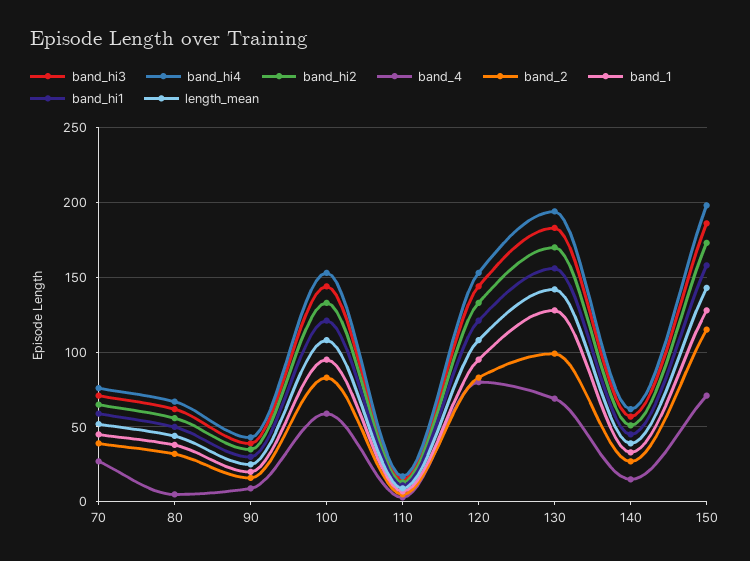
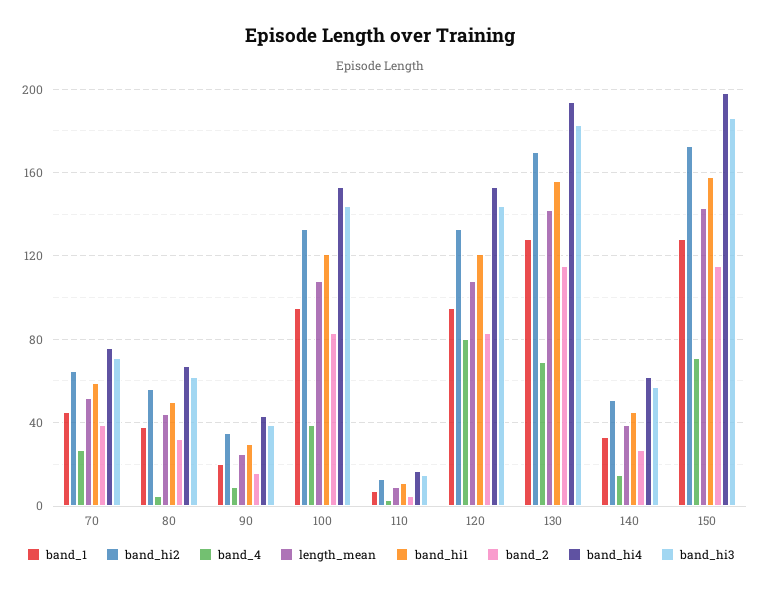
band_4, 100: 60 -> 40
band_2, 130: 100 -> 115

